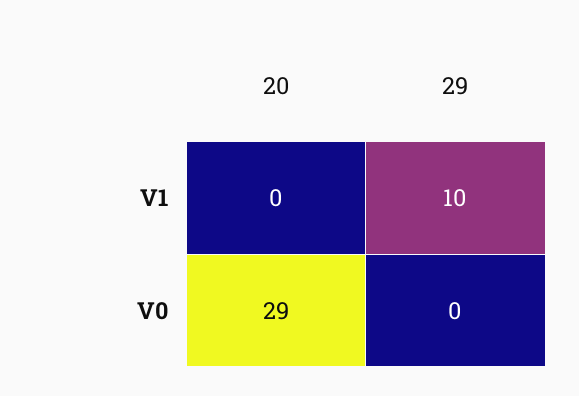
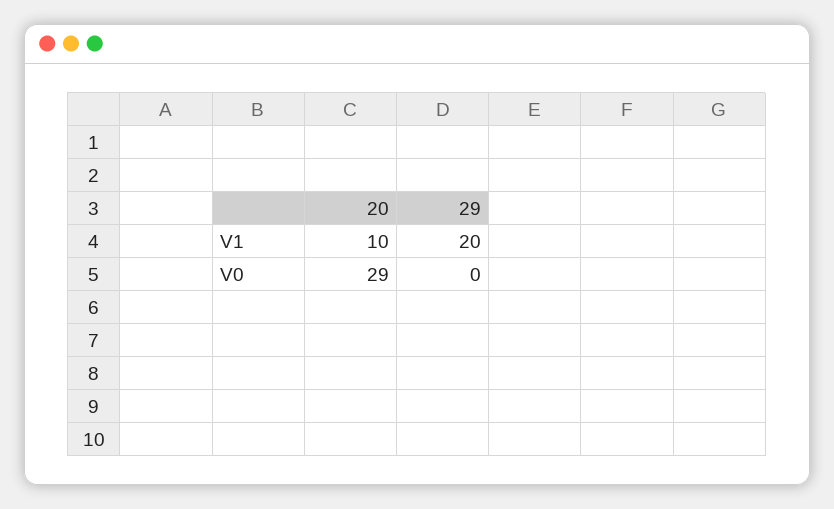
20, V1: 0 -> 10
29, V1: 10 -> 20

